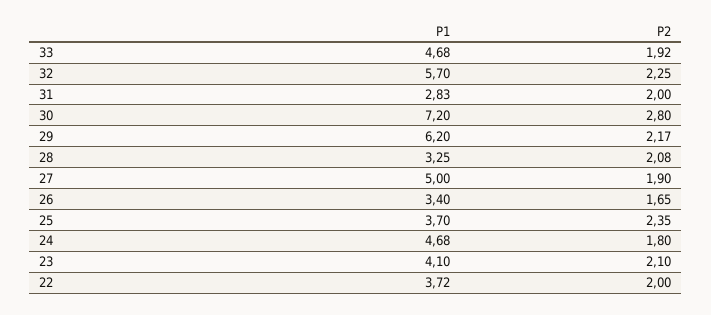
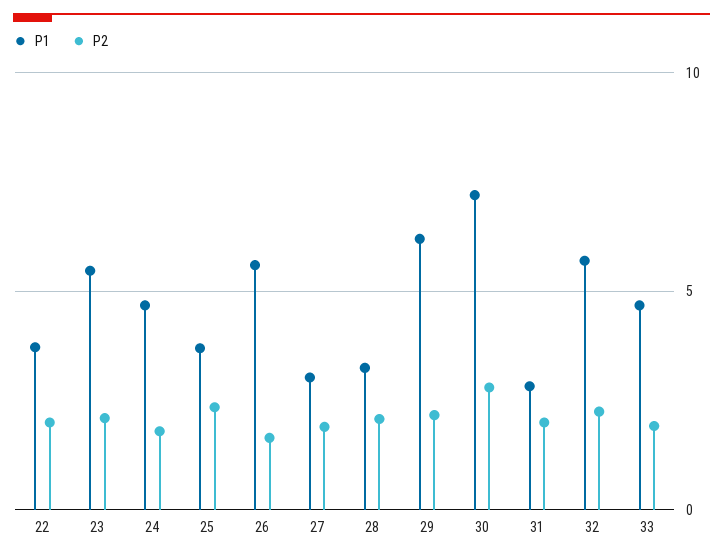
P1, 27: 5 -> 3
P1, 26: 3.4 -> 5.5
P1, 23: 4.1 -> 5.5

